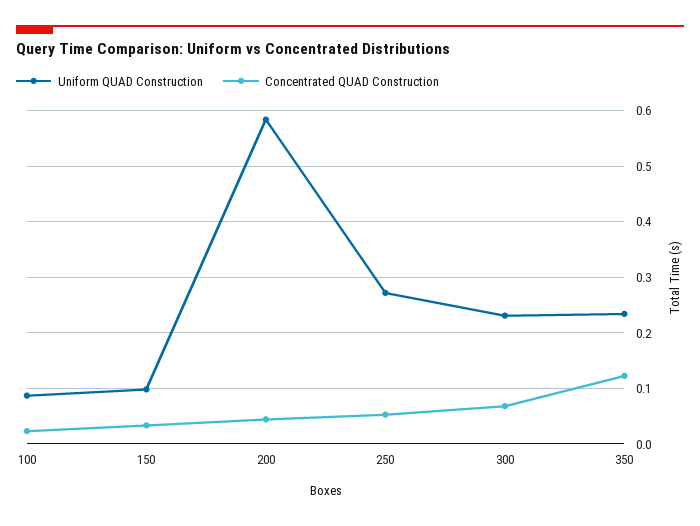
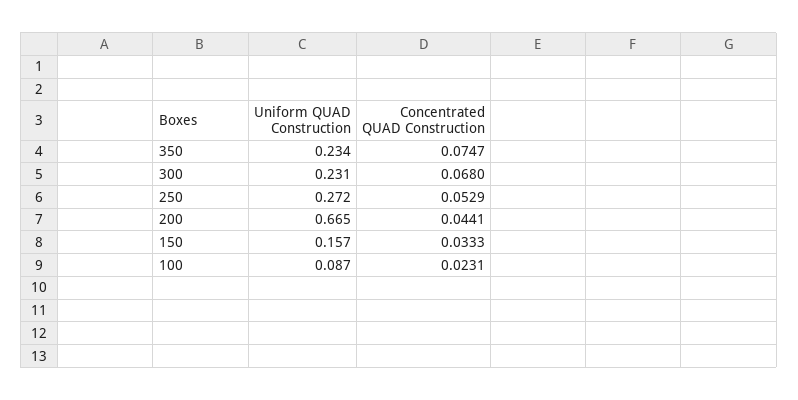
Uniform QUAD Construction, 150: 0.1 -> 0.157
Uniform QUAD Construction, 200: 0.58 -> 0.665
Concentrated QUAD Construction, 350: 0.12 -> 0.0747

